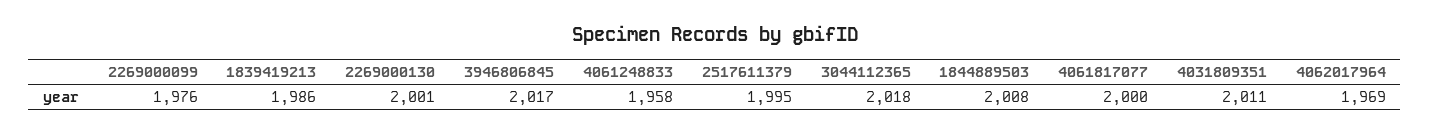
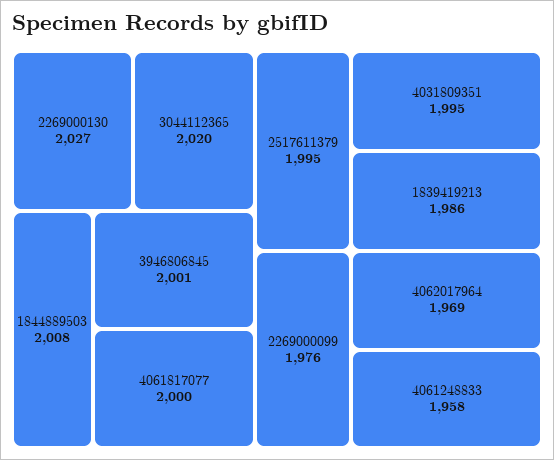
2269000130: 2001 -> 2027
3946806845: 2017 -> 2001
3044112365: 2018 -> 2020
4031809351: 2011 -> 1995

